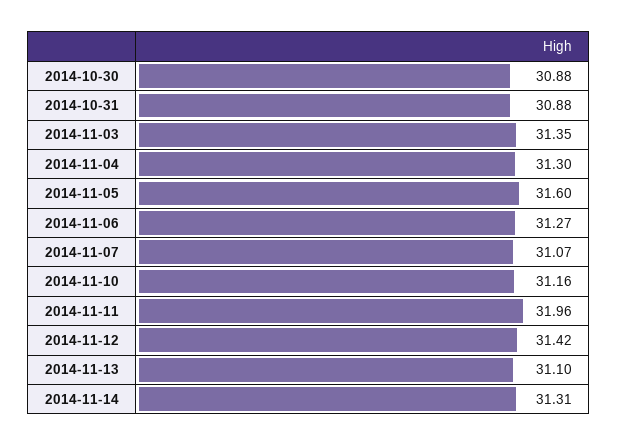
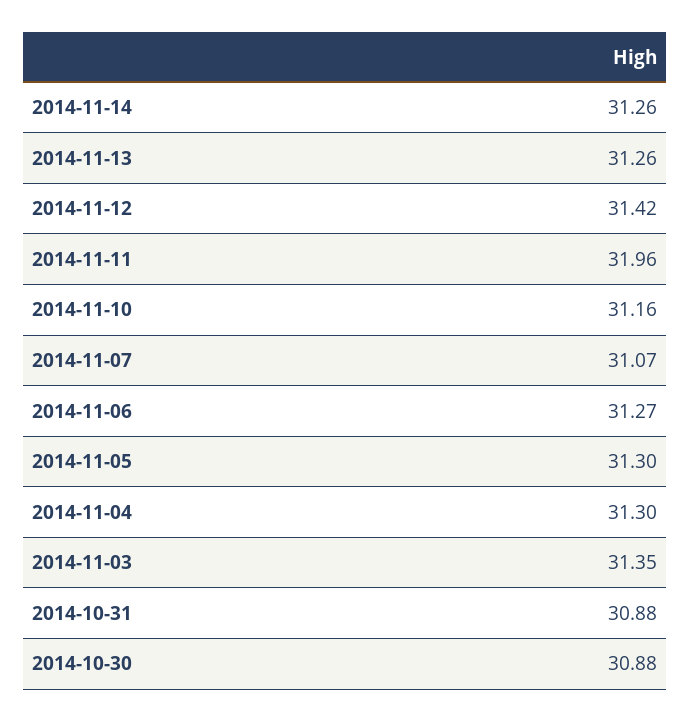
2014-11-05: 31.6 -> 31.3
2014-11-13: 31.1 -> 31.26
2014-11-14: 31.31 -> 31.26

